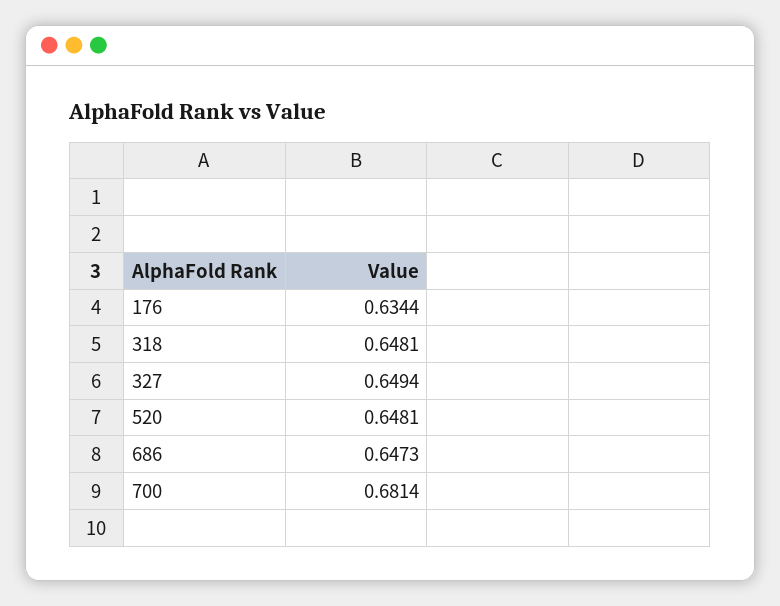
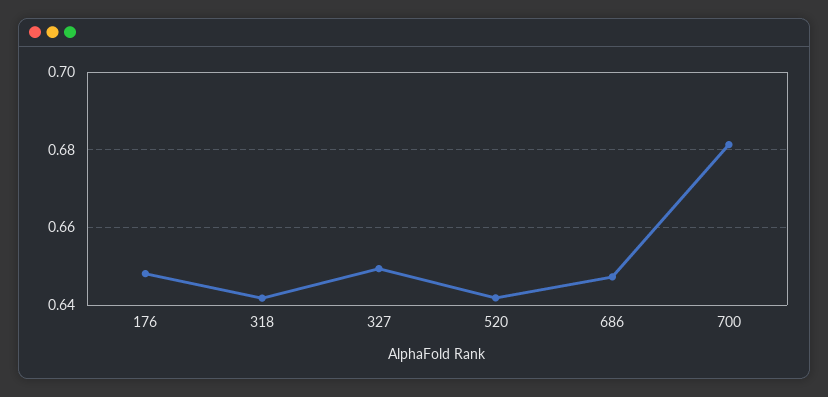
176: 0.6344 -> 0.648
318: 0.6481 -> 0.642
520: 0.6481 -> 0.642

